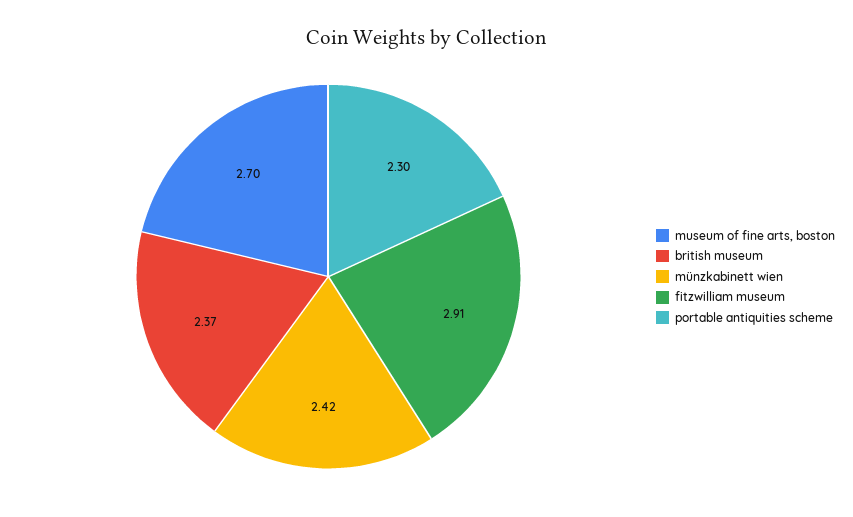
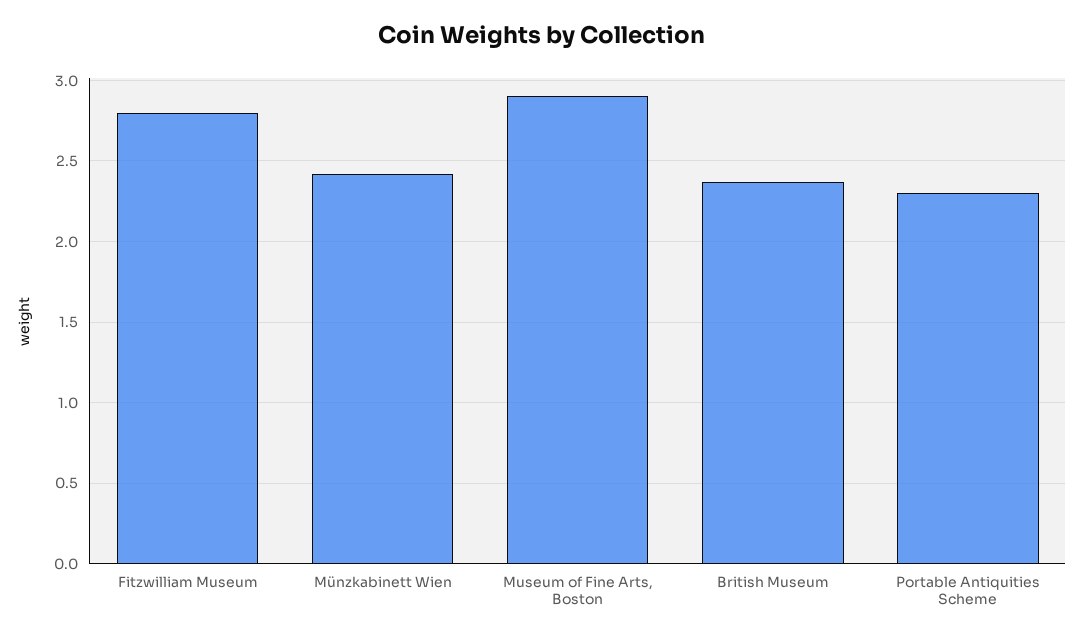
museum of fine arts, boston: 2.7 -> 2.9
fitzwilliam museum: 2.91 -> 2.8

